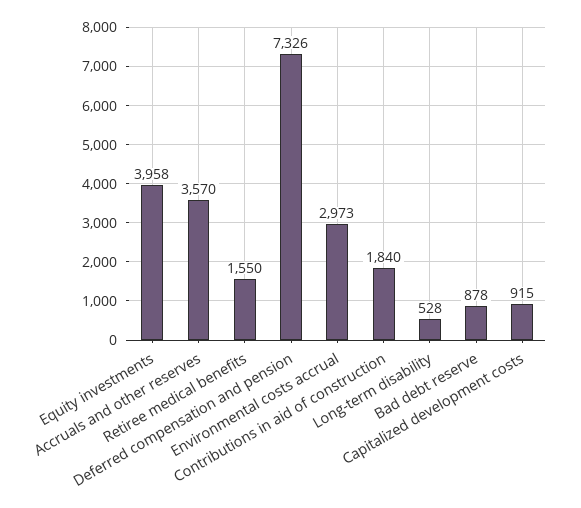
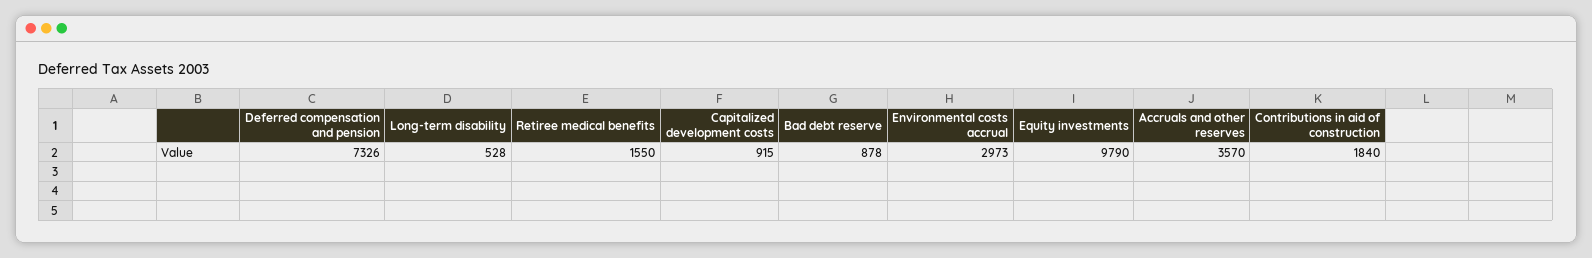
Equity investments: 3958 -> 9790

